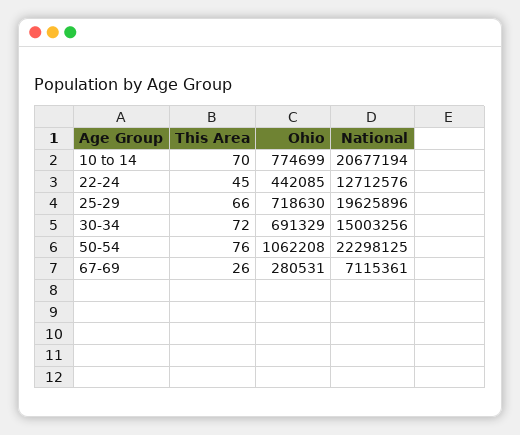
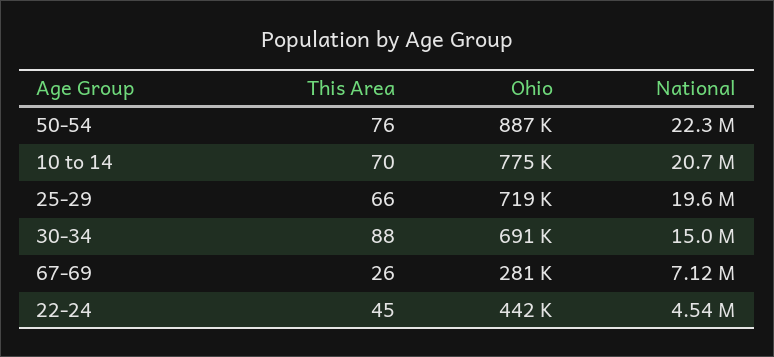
National, 22-24: 12712576 -> 4540000
This Area, 30-34: 72 -> 88
Ohio, 50-54: 1062208 -> 887000

